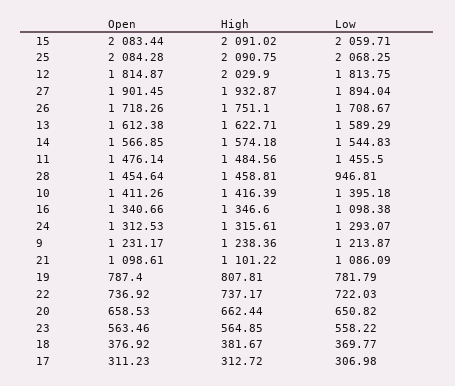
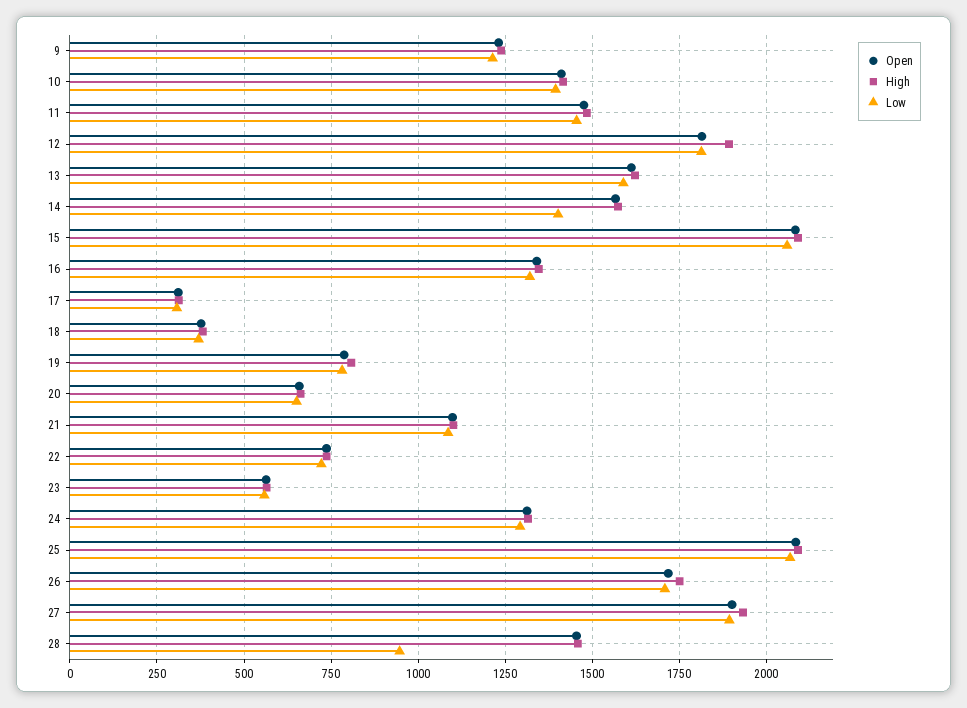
High, 12: 2029.9 -> 1900
Low, 14: 1544.83 -> 1400
Low, 16: 1098.38 -> 1325

